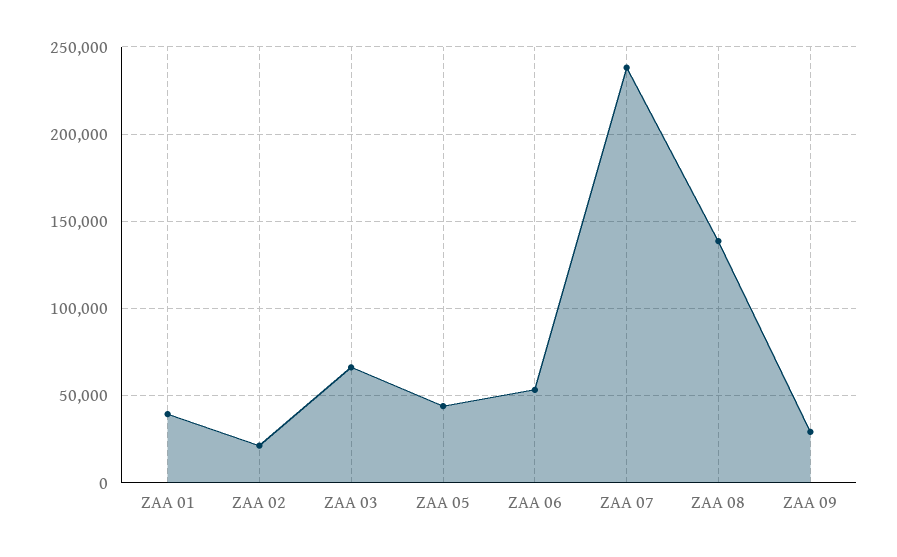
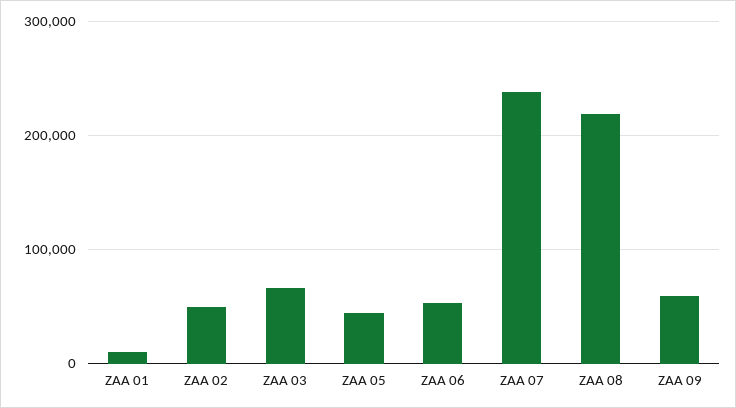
ZAA 01: 40000 -> 10000
ZAA 02: 20000 -> 50000
ZAA 08: 140000 -> 220000
ZAA 09: 30000 -> 60000

